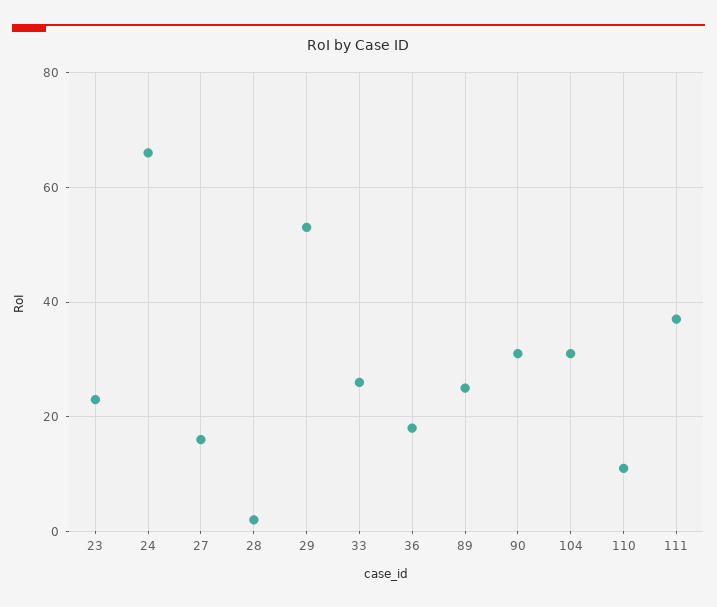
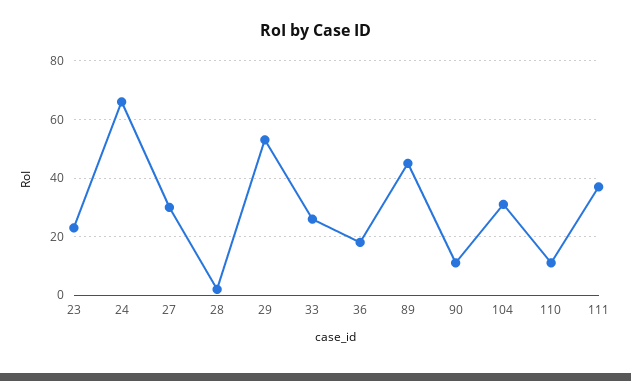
27: 15 -> 30
89: 25 -> 45
90: 30 -> 10

